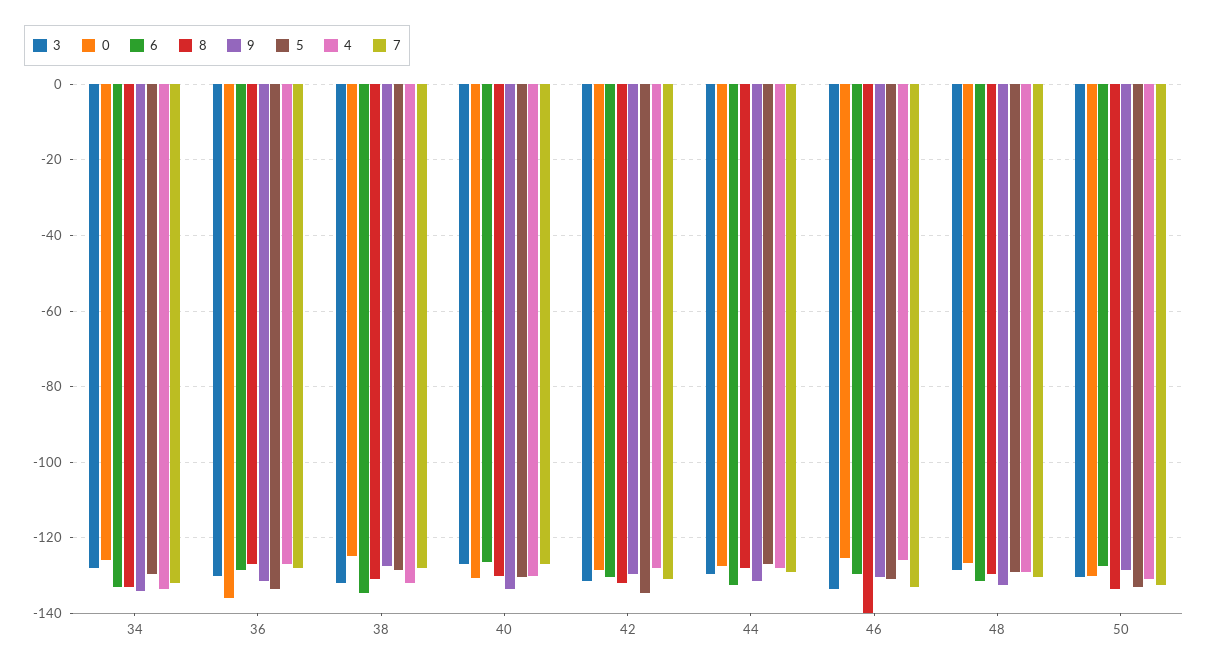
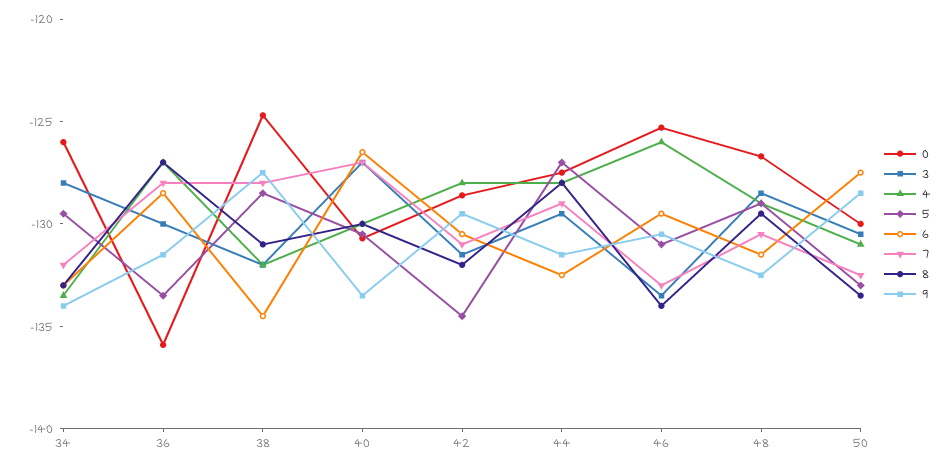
8, 46: -140 -> -134

